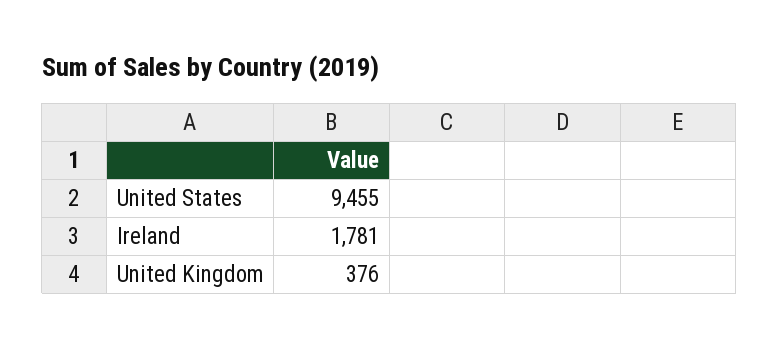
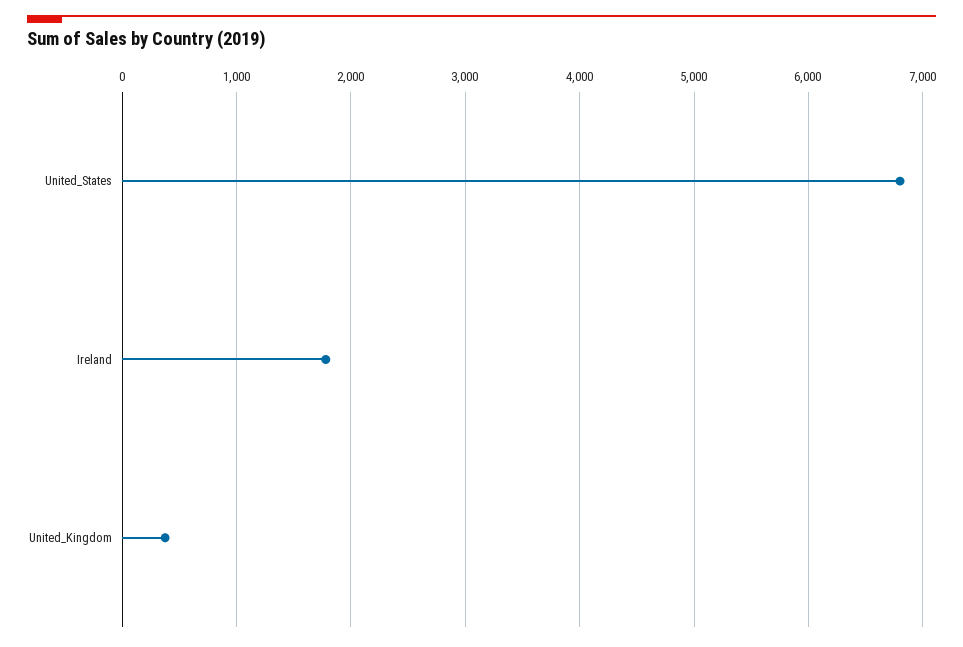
United States: 9455 -> 6800

